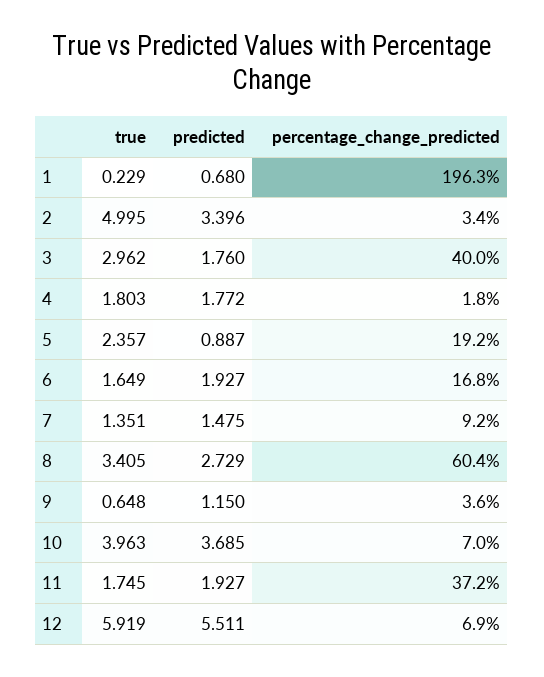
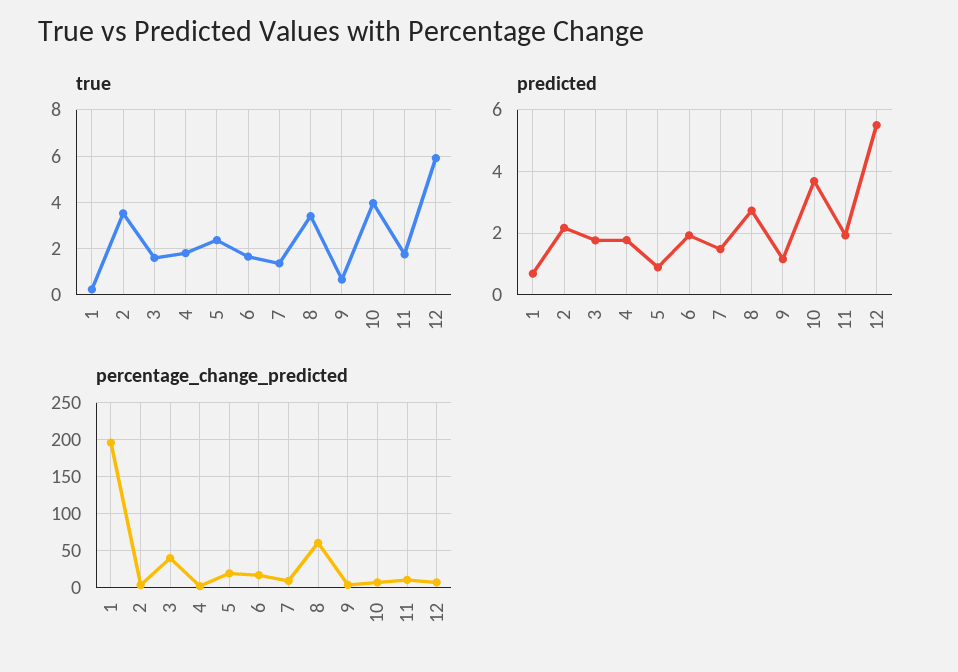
true, 2: 4.995 -> 3.5
predicted, 2: 3.396 -> 2.2
true, 3: 2.962 -> 1.5
percentage_change_predicted, 11: 37.2 -> 10

